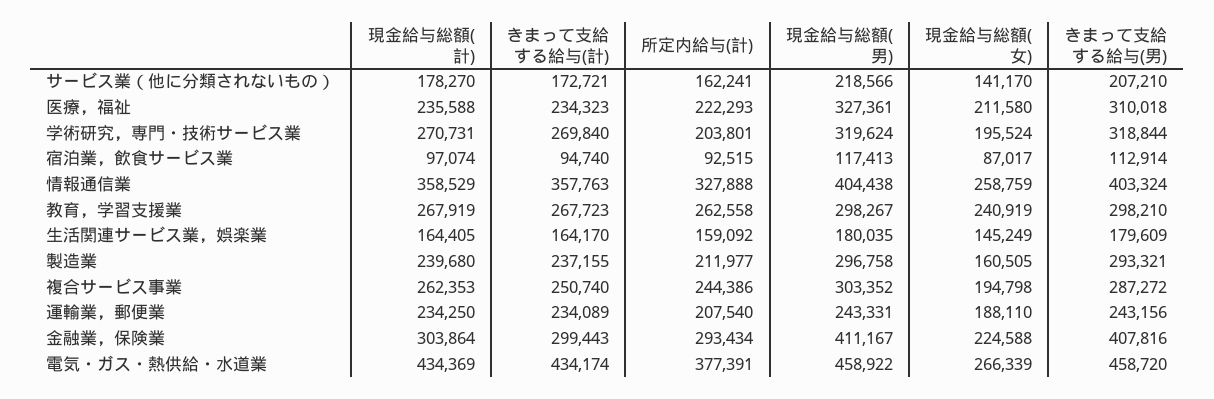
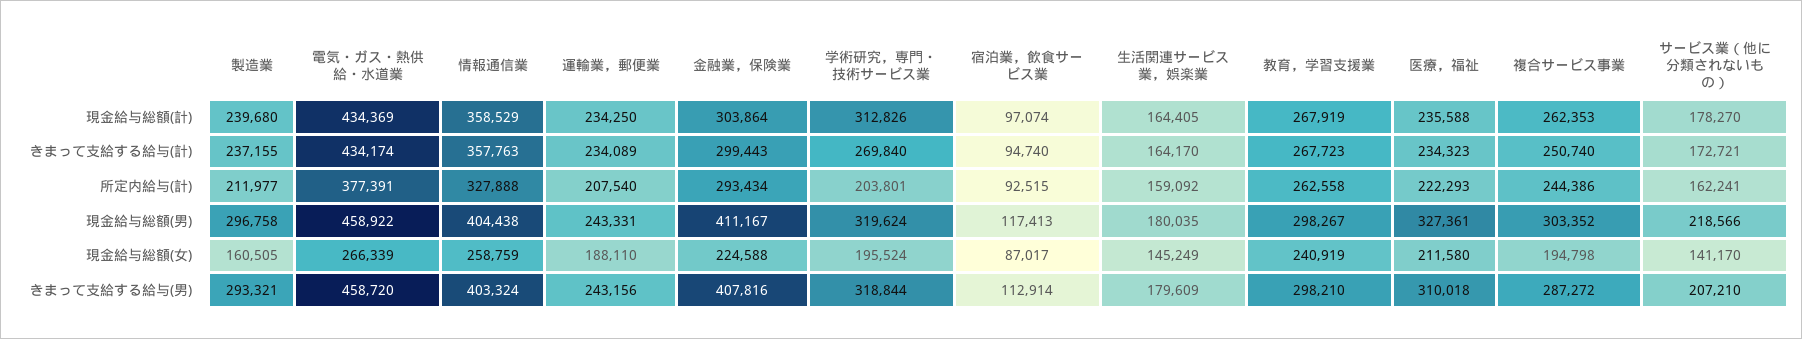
現金給与総額(計), 学術研究，専門・技術サービス業: 270731 -> 312826

